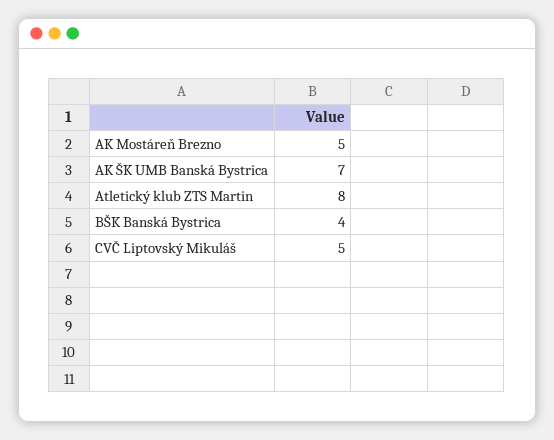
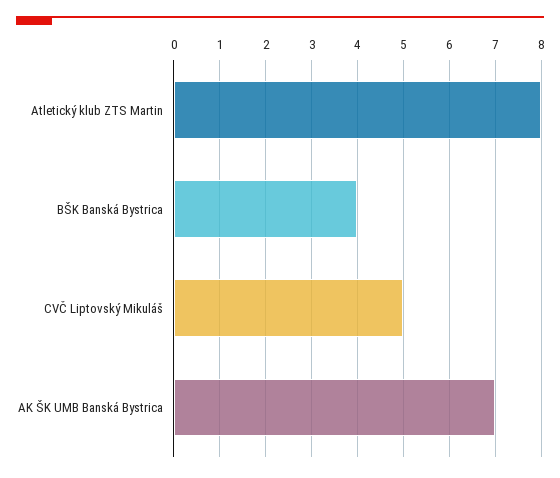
AK Mostáreň Brezno: 5 -> none

